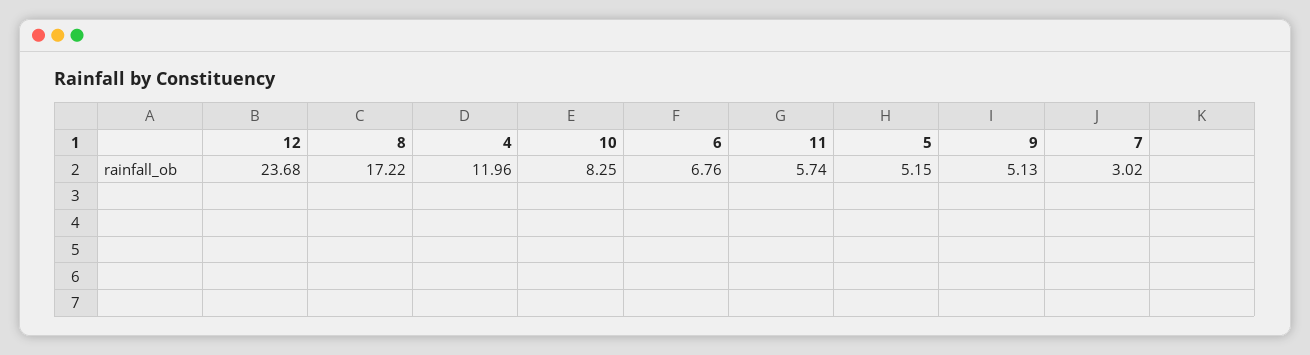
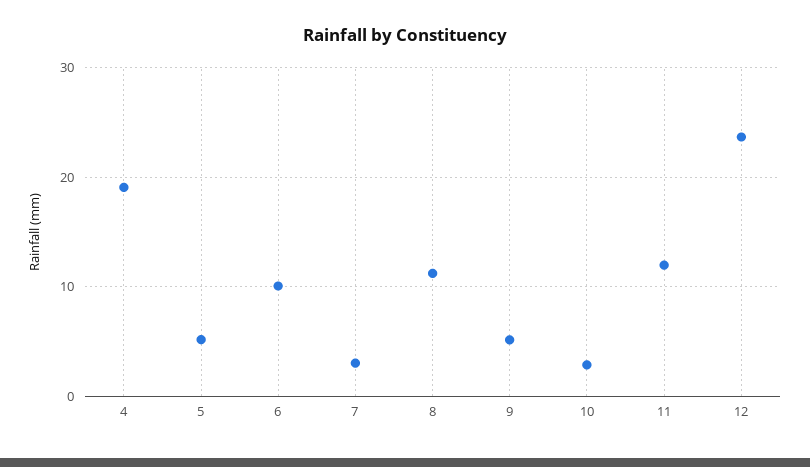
8: 17.22 -> 11
4: 11.96 -> 19
10: 8.25 -> 3
6: 6.76 -> 10
11: 5.74 -> 12

